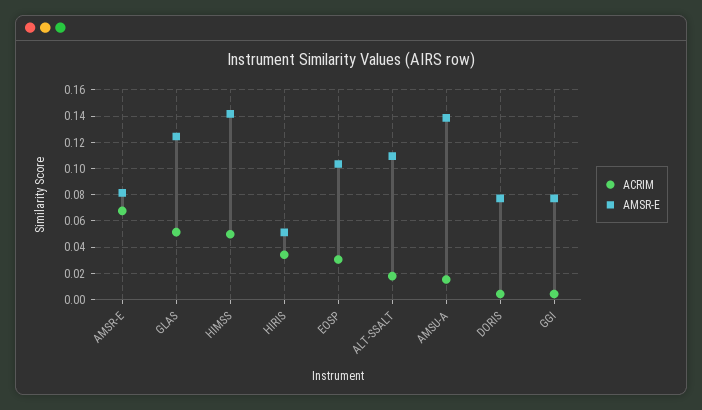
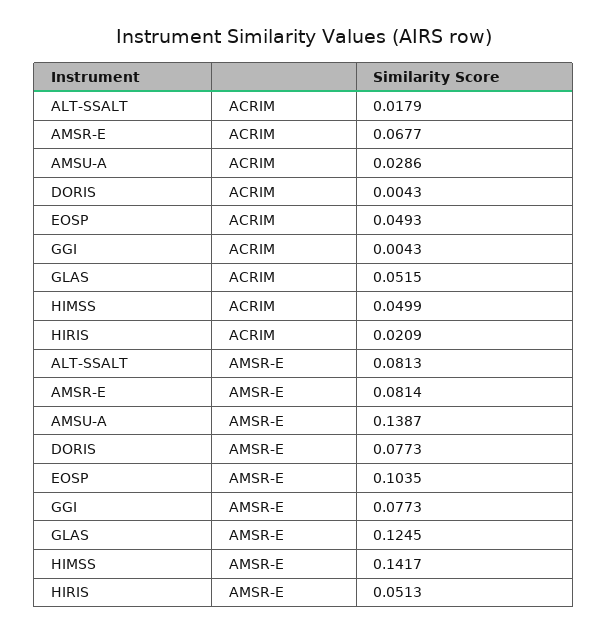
ACRIM, HIRIS: 0.035 -> 0.0209
ACRIM, EOSP: 0.03 -> 0.0493
AMSR-E, ALT-SSALT: 0.11 -> 0.0813
ACRIM, AMSU-A: 0.015 -> 0.0286

